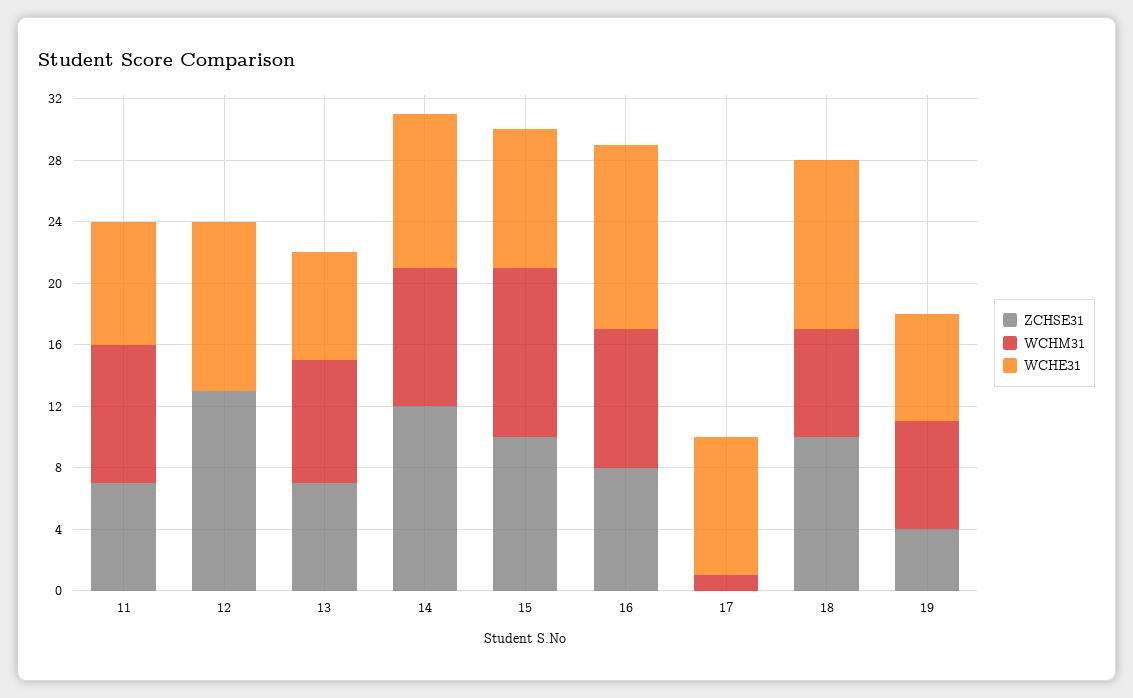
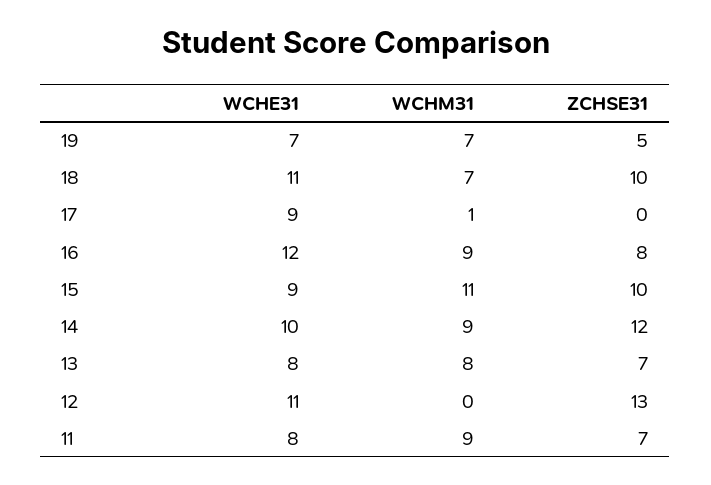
WCHE31, 13: 7 -> 8
ZCHSE31, 19: 4 -> 5

